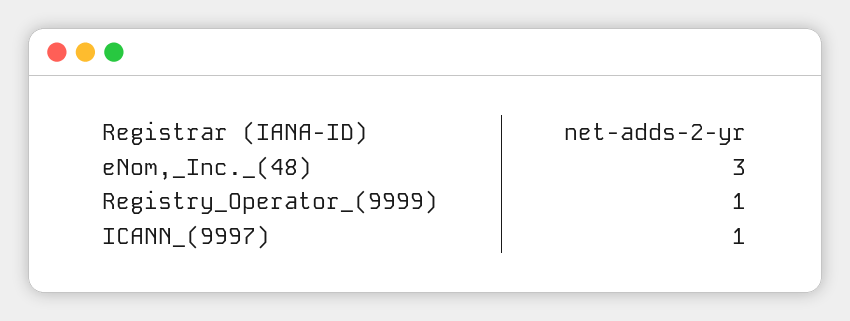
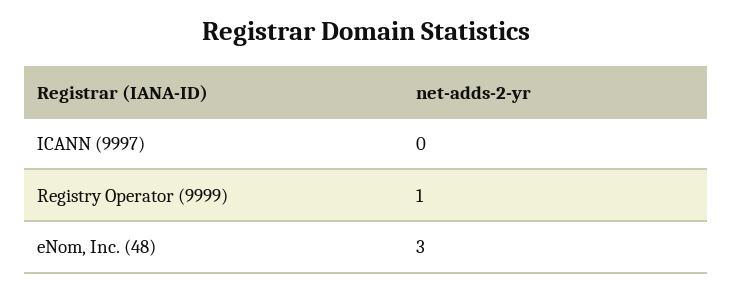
ICANN_(9997): 1 -> 0

